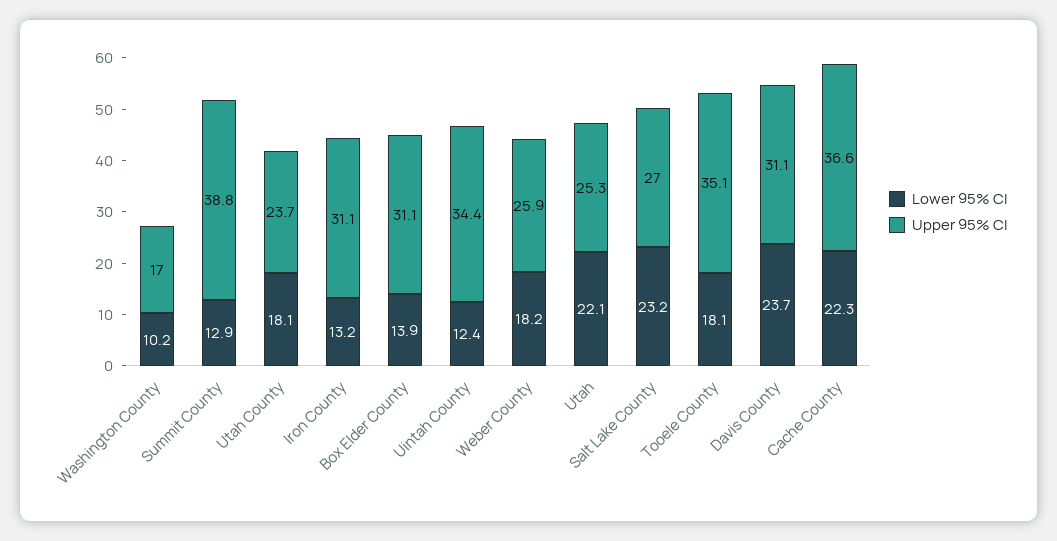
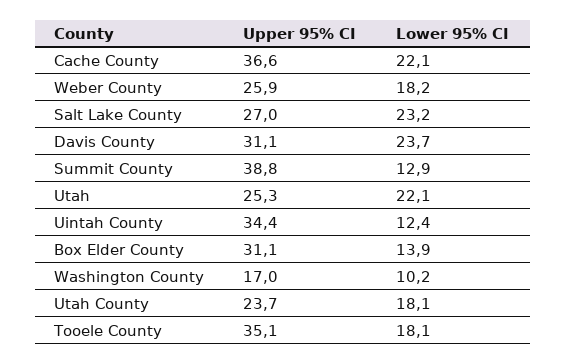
Lower 95% CI, Iron County: 13.2 -> none
Upper 95% CI, Iron County: 31.1 -> none
Lower 95% CI, Cache County: 22.3 -> 22.1

